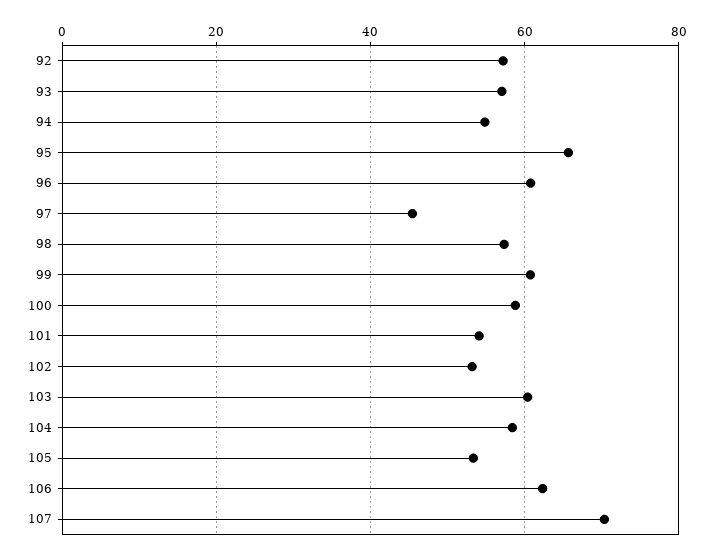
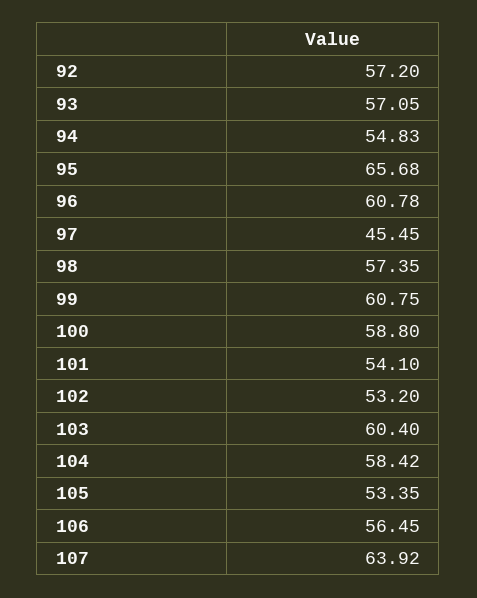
106: 62 -> 56.45
107: 70 -> 63.92

